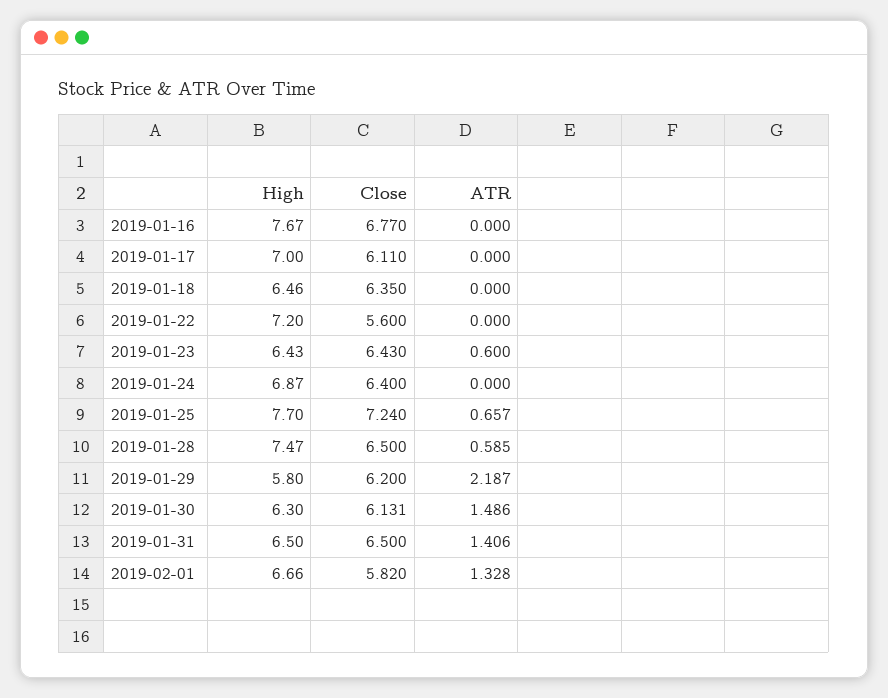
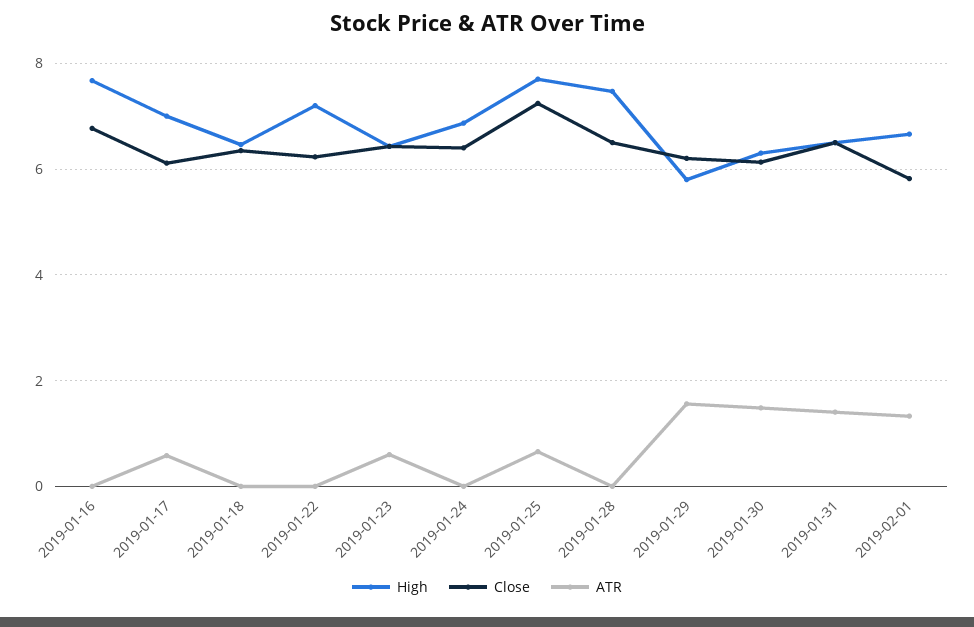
ATR, 2019-01-17: 0 -> 0.6
Close, 2019-01-22: 5.6 -> 6.2
ATR, 2019-01-28: 0.585 -> 0
ATR, 2019-01-29: 2.187 -> 1.6

